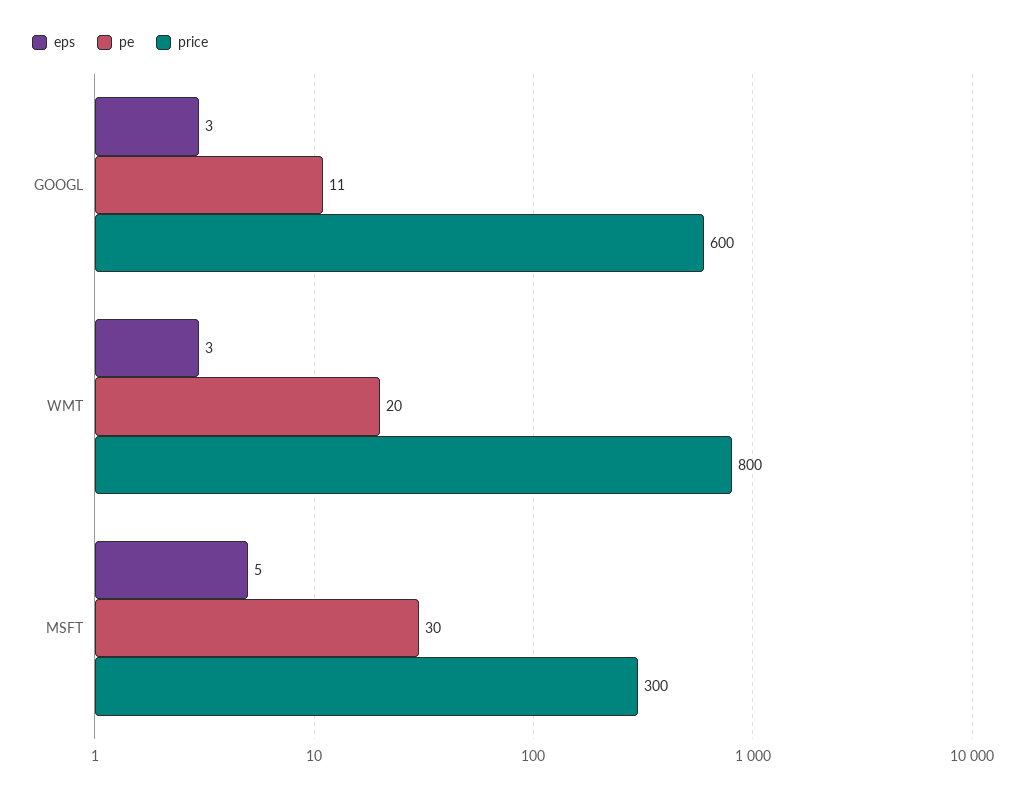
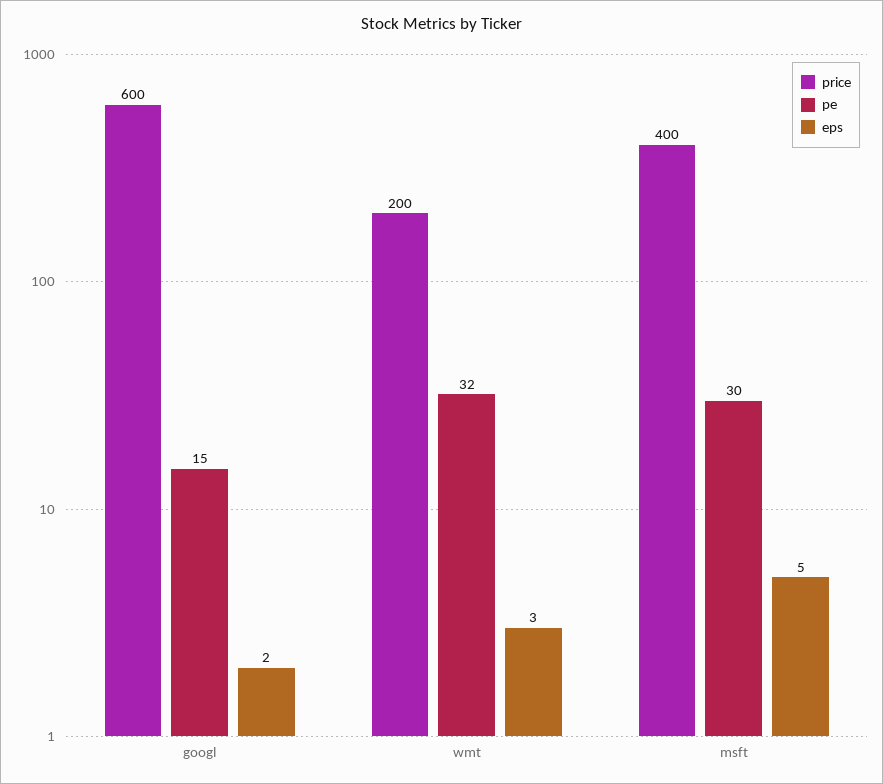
eps, GOOGL: 3 -> 2
pe, GOOGL: 11 -> 15
pe, WMT: 20 -> 32
price, WMT: 800 -> 200
price, MSFT: 300 -> 400

